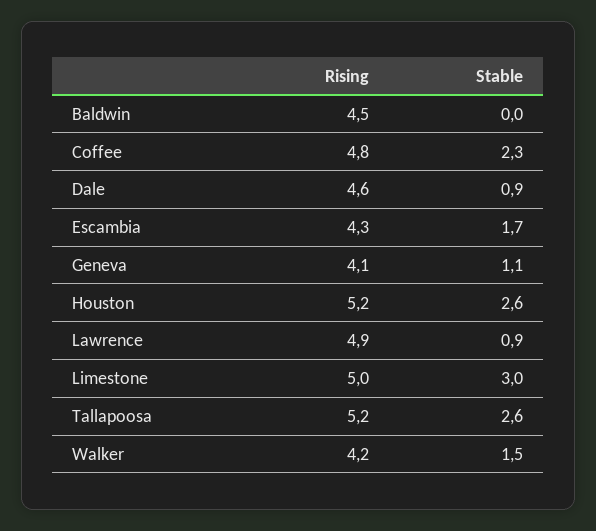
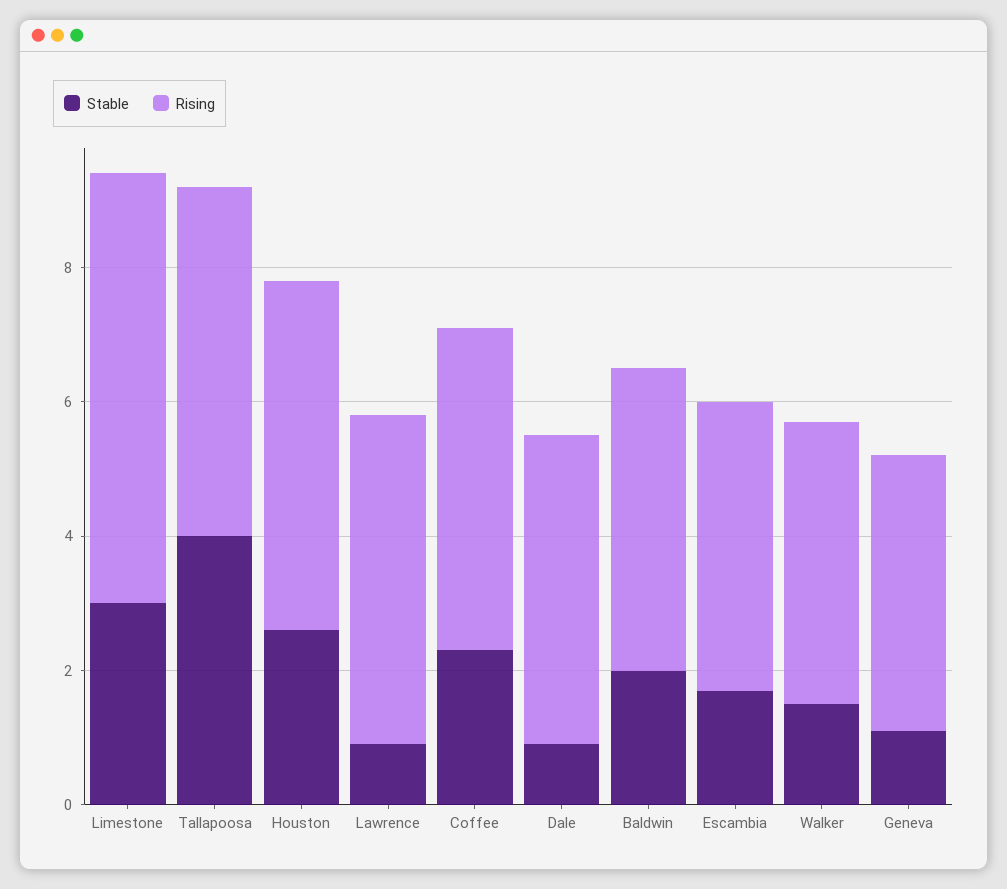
Stable, Baldwin: 0 -> 2
Rising, Limestone: 5 -> 6.5
Stable, Tallapoosa: 2.6 -> 4

